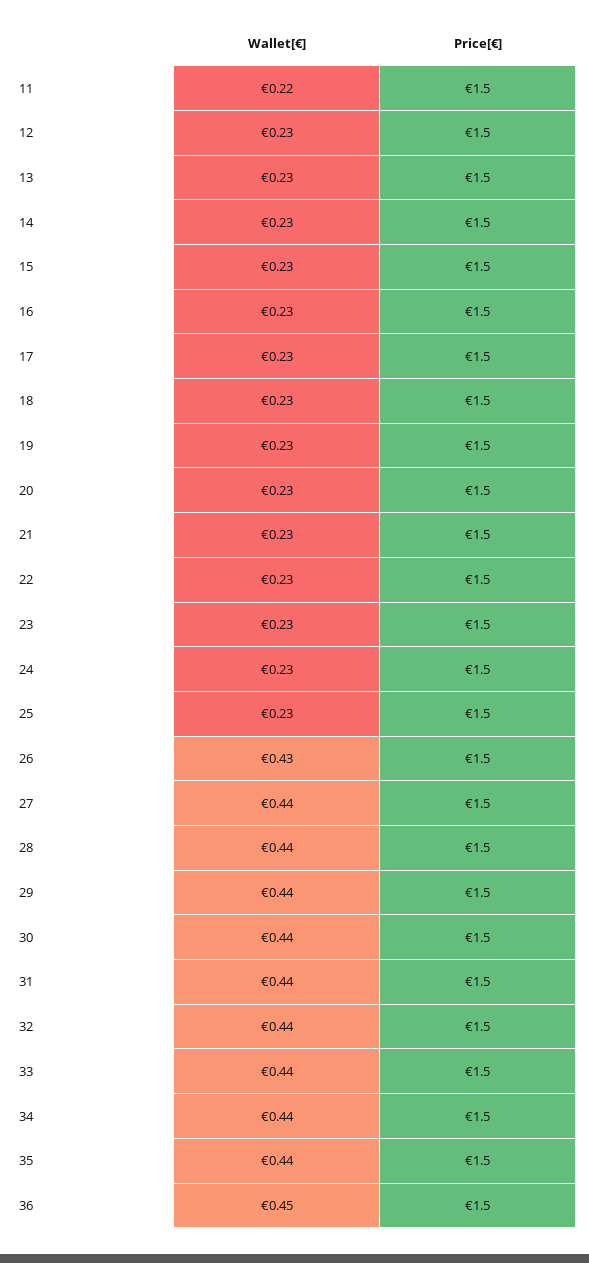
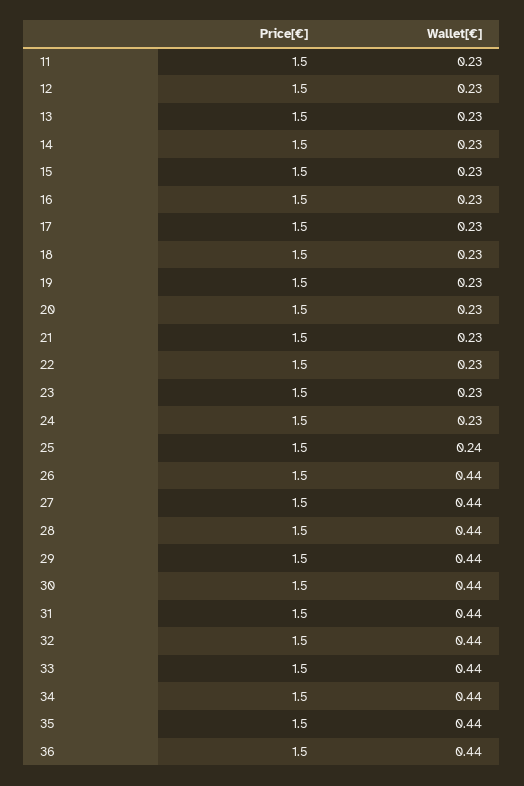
Wallet[€], 11: 0.22 -> 0.23
Wallet[€], 25: 0.23 -> 0.24
Wallet[€], 26: 0.43 -> 0.44
Wallet[€], 36: 0.45 -> 0.44

